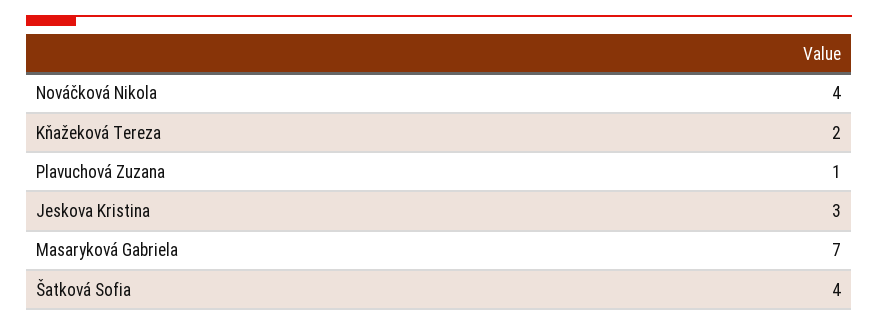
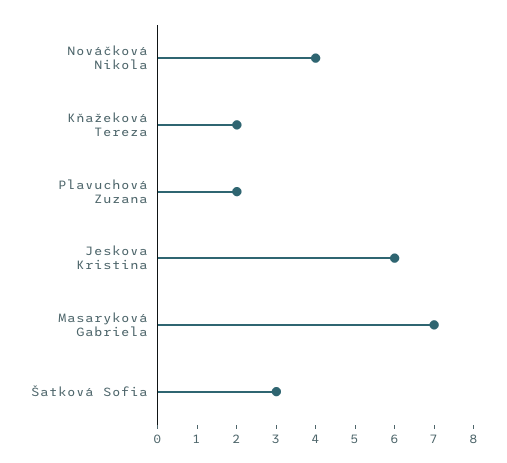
Plavuchová Zuzana: 1 -> 2
Jeskova Kristina: 3 -> 6
Šatková Sofia: 4 -> 3

